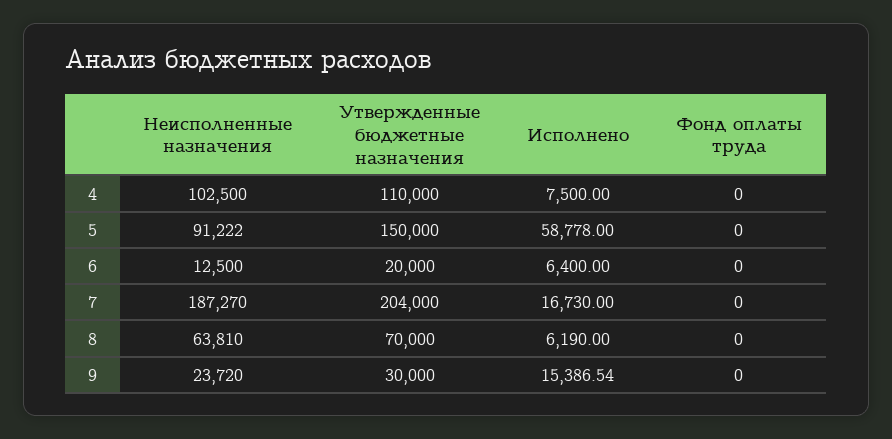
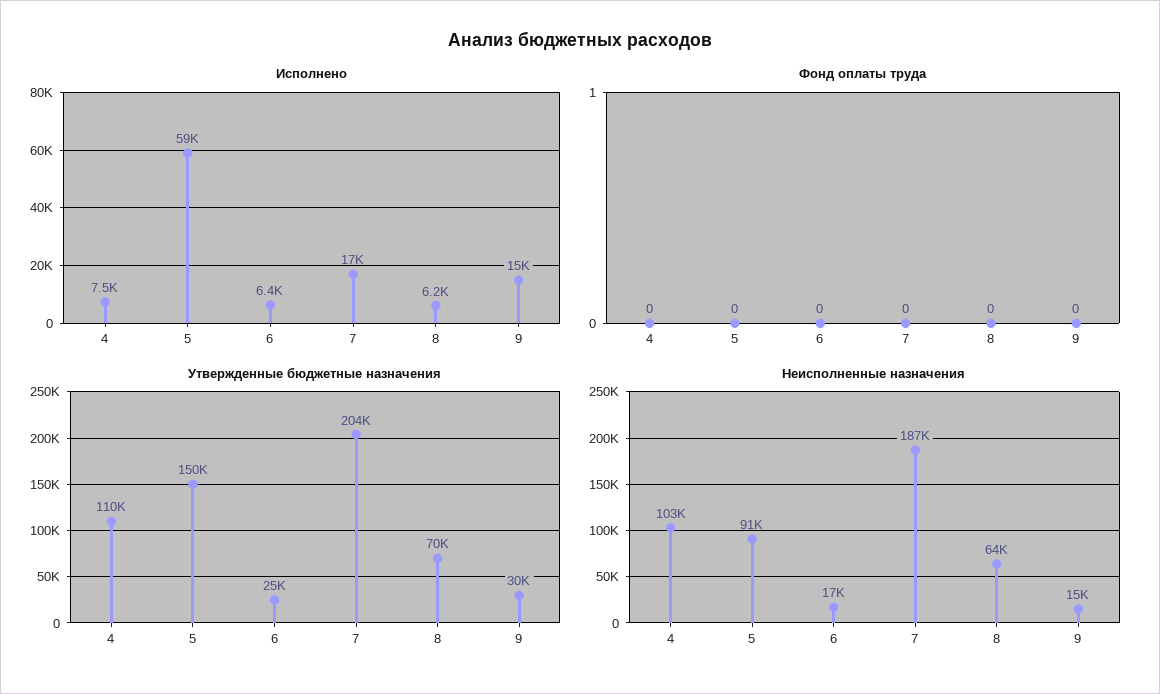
Неисполненные назначения, 6: 12500 -> 17000
Утвержденные бюджетные назначения, 6: 20000 -> 25000
Неисполненные назначения, 9: 23720 -> 15000

